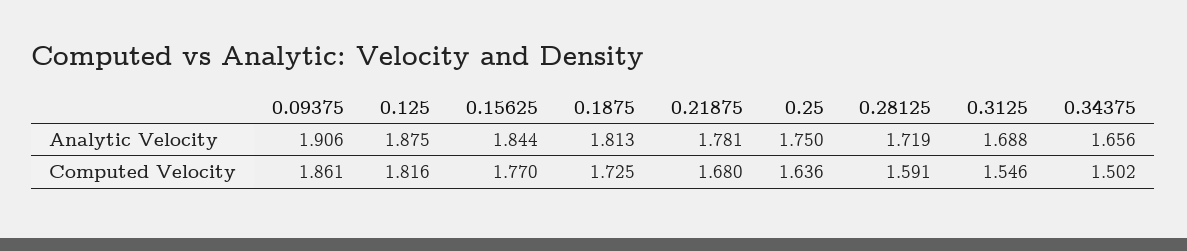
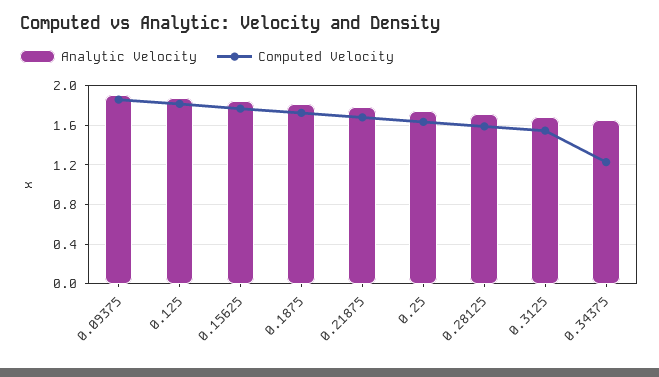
Computed Velocity, 0.34375: 1.502 -> 1.2

